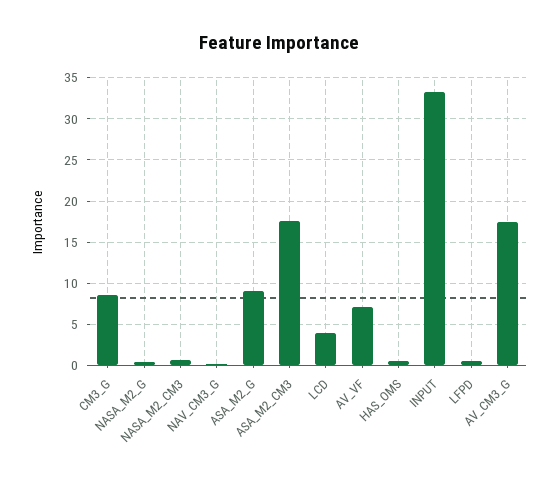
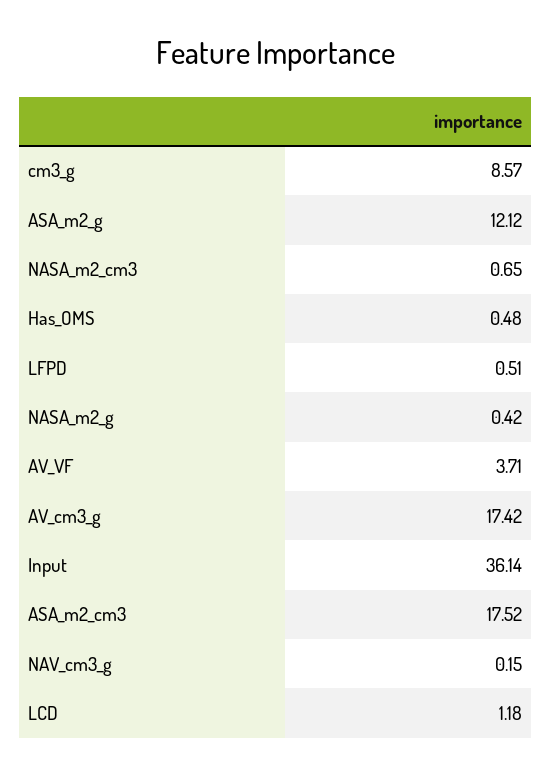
ASA_M2_G: 9 -> 12.12
LCD: 4 -> 1.18
AV_VF: 7 -> 3.71
INPUT: 33 -> 36.14

